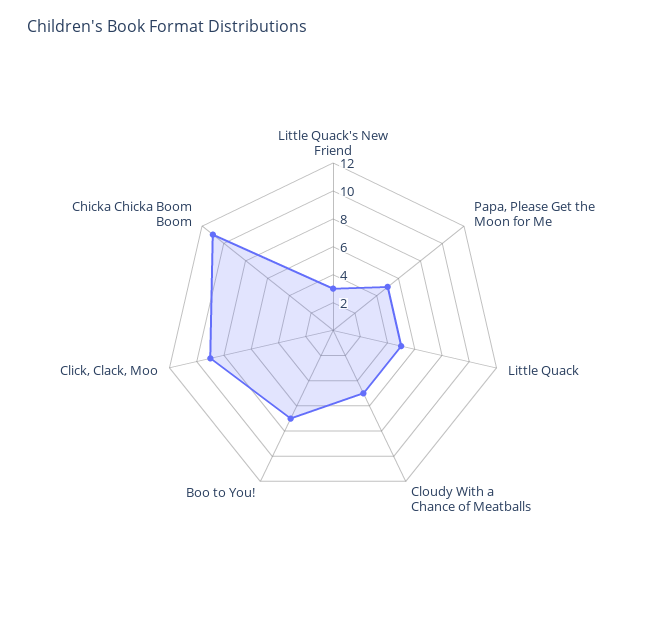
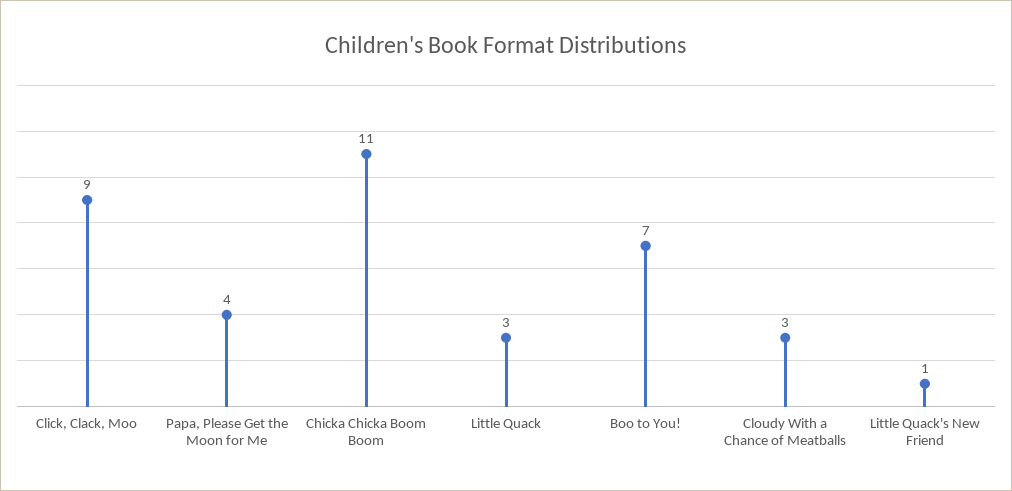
Little Quack's New Friend: 3 -> 1
Papa, Please Get the Moon for Me: 5 -> 4
Little Quack: 5 -> 3
Cloudy With a Chance of Meatballs: 5 -> 3

